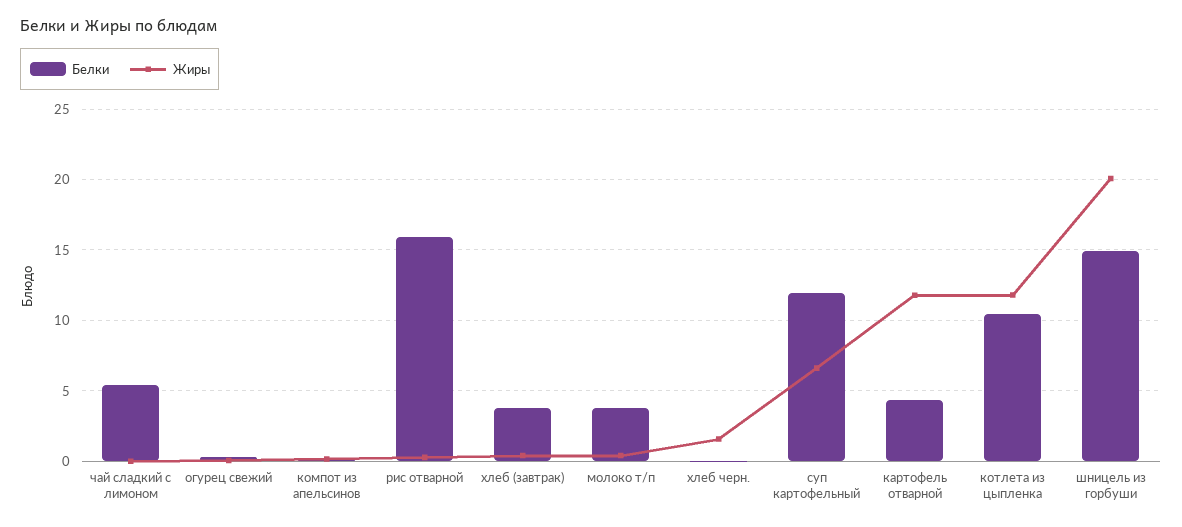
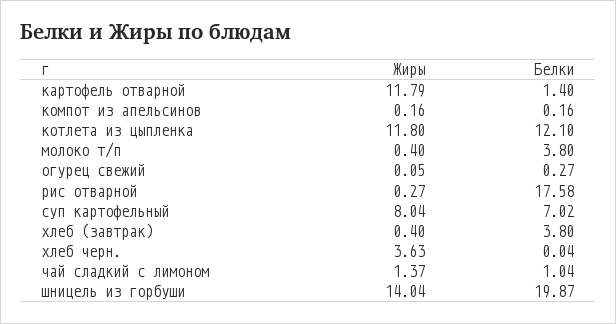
Белки, чай сладкий с лимоном: 5.5 -> 1.04
Жиры, чай сладкий с лимоном: 0 -> 1.37
Белки, рис отварной: 16 -> 17.58
Жиры, хлеб черн.: 1.5 -> 3.63
Белки, суп картофельный: 12 -> 7.02
Жиры, суп картофельный: 6.5 -> 8.04
Белки, картофель отварной: 4.5 -> 1.4
Белки, котлета из цыпленка: 10.5 -> 12.1
Белки, шницель из горбуши: 15 -> 19.87
Жиры, шницель из горбуши: 20 -> 14.04

